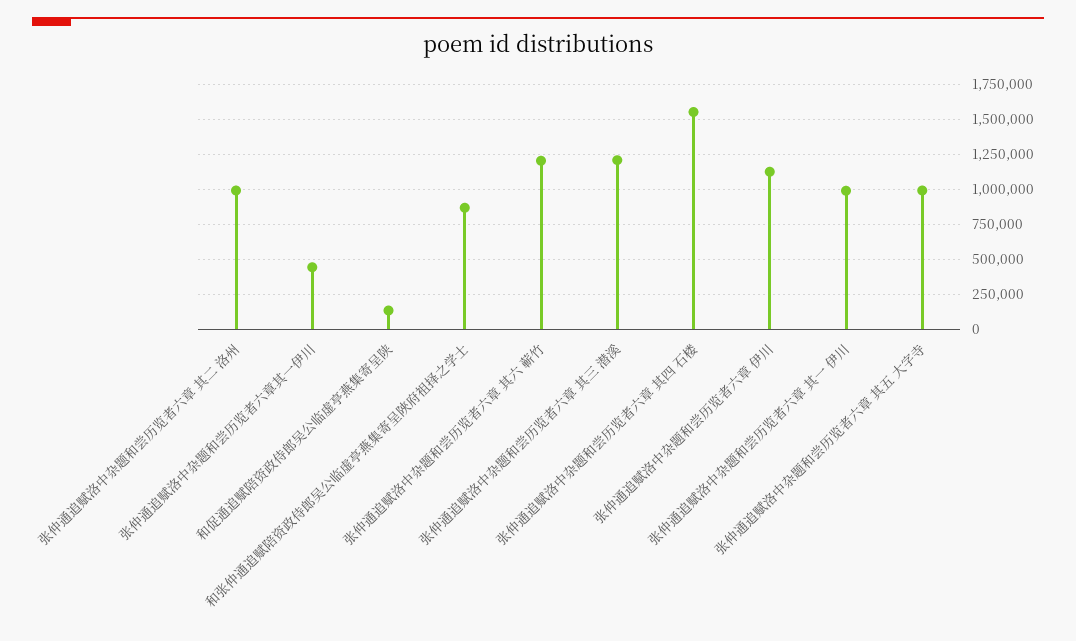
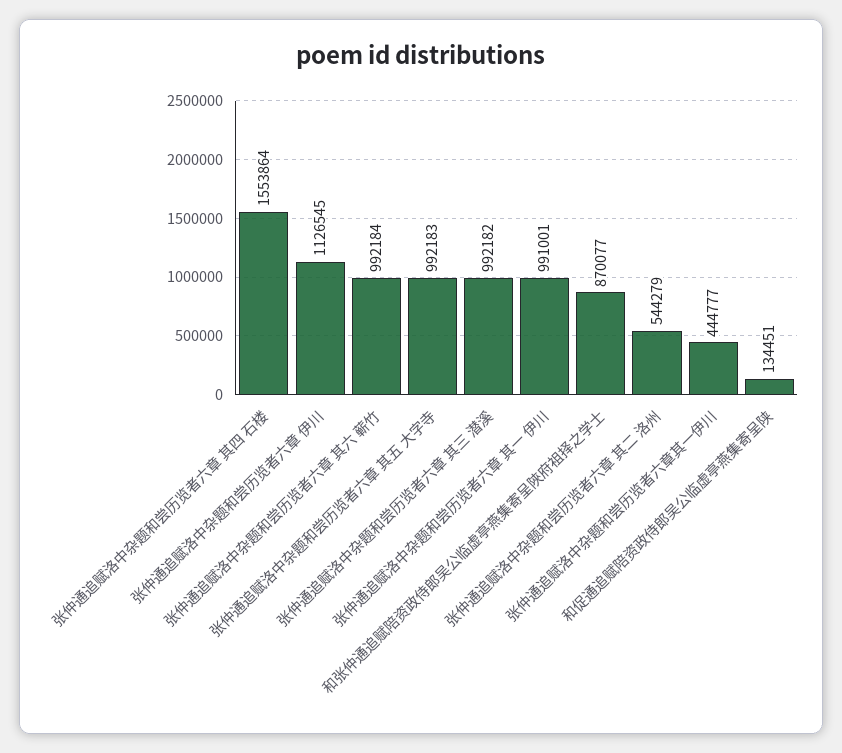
张仲通追赋洛中杂题和尝历览者六章 其二 洛州: 1000000 -> 544279
张仲通追赋洛中杂题和尝历览者六章 其六 蕲竹: 1200000 -> 992184
张仲通追赋洛中杂题和尝历览者六章 其三 潜溪: 1200000 -> 992182

